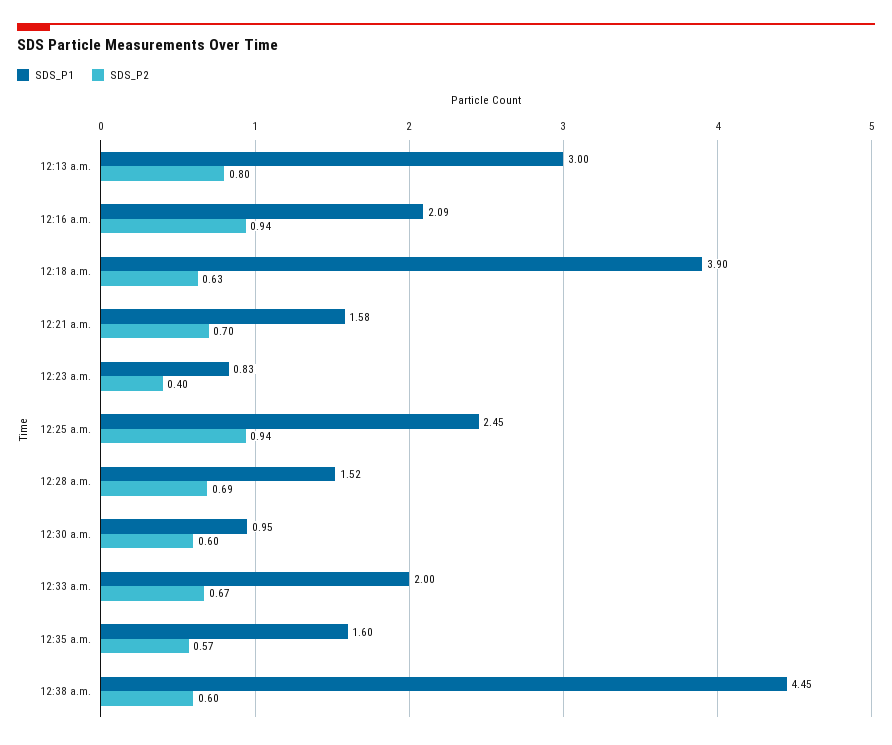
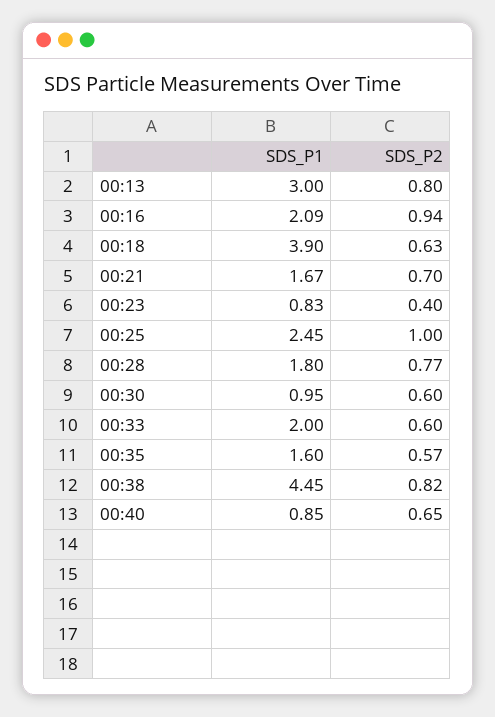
SDS_P1, 12:21 a.m.: 1.58 -> 1.67
SDS_P2, 12:25 a.m.: 0.94 -> 1
SDS_P1, 12:28 a.m.: 1.52 -> 1.8
SDS_P2, 12:28 a.m.: 0.69 -> 0.77
SDS_P2, 12:33 a.m.: 0.67 -> 0.6
SDS_P2, 12:38 a.m.: 0.6 -> 0.82
SDS_P1, 00:40: none -> 0.85
SDS_P2, 00:40: none -> 0.65

